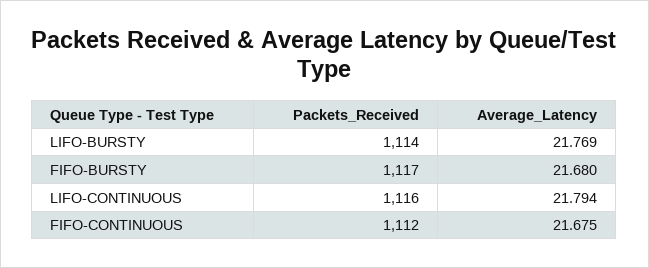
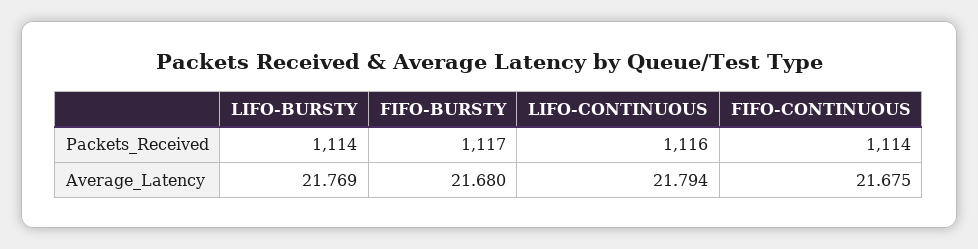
Packets_Received, FIFO-CONTINUOUS: 1112 -> 1114

